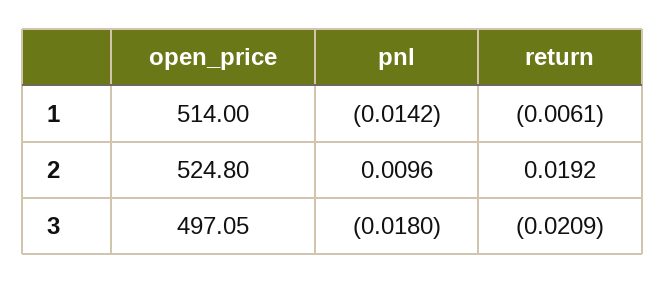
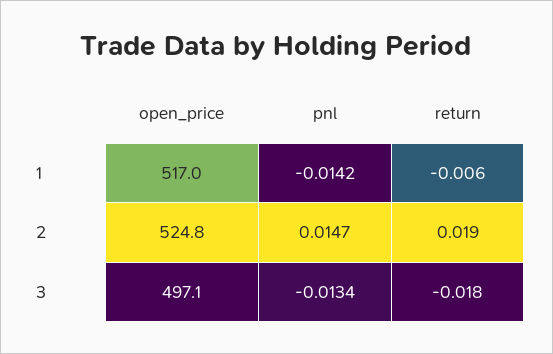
open_price, 1: 514 -> 517
pnl, 2: 0.0096 -> 0.0147
pnl, 3: -0.018 -> -0.0134
return, 3: -0.0209 -> -0.018

